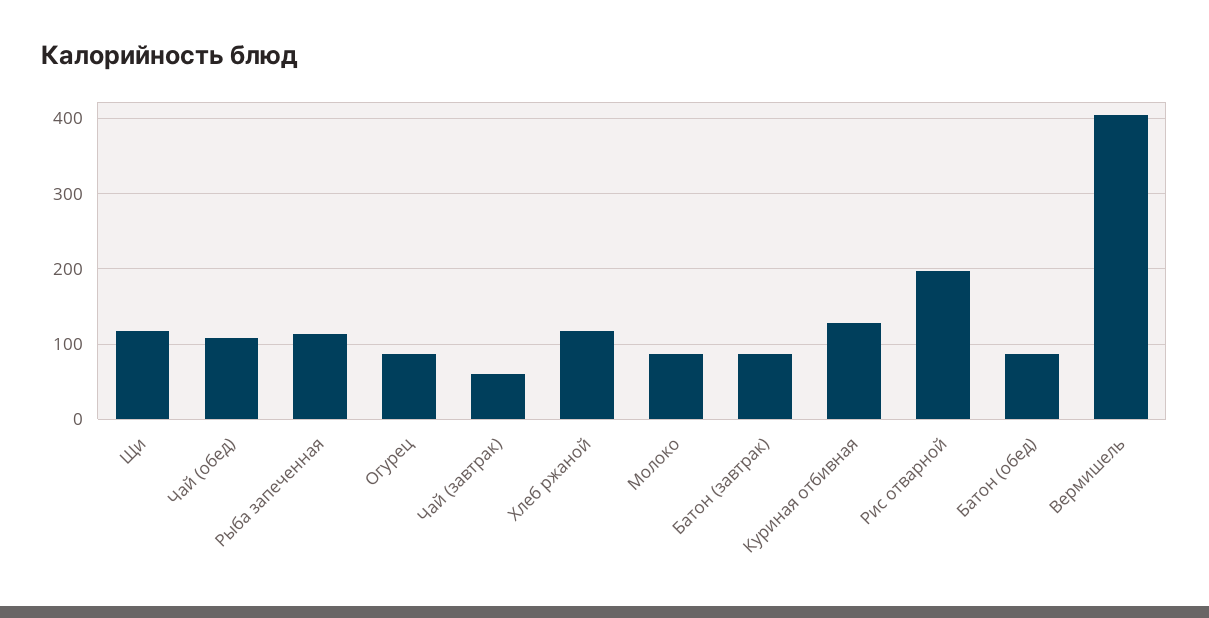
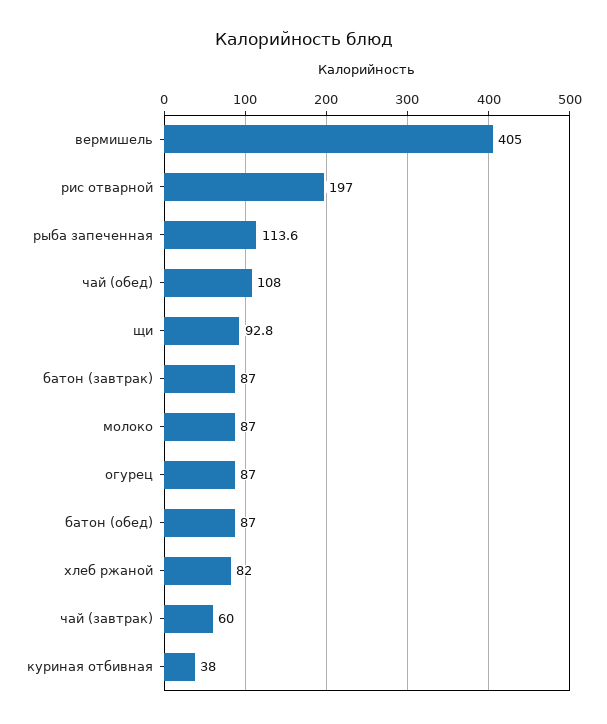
Щи: 120 -> 92.8
Хлеб ржаной: 120 -> 82
Куриная отбивная: 130 -> 38

